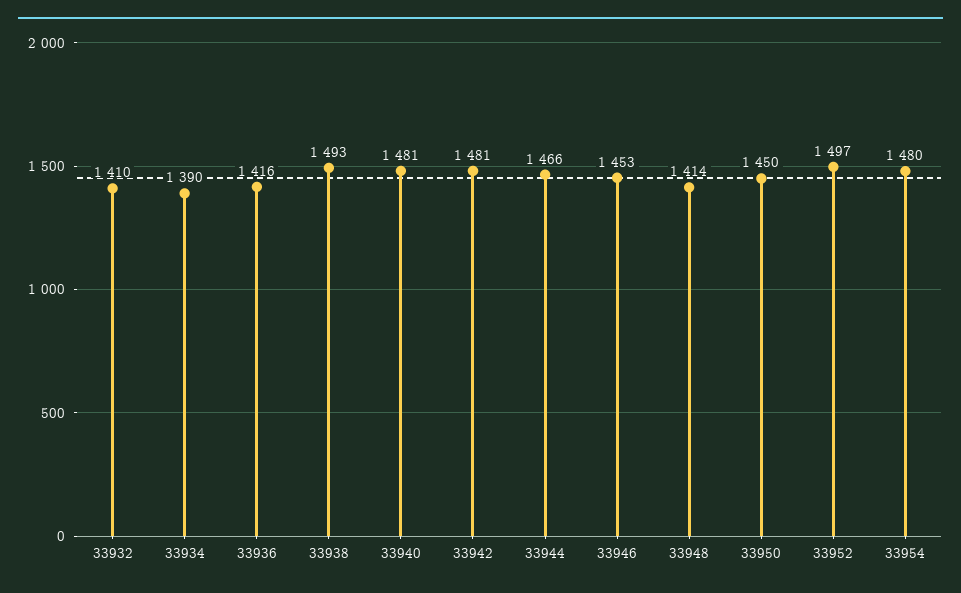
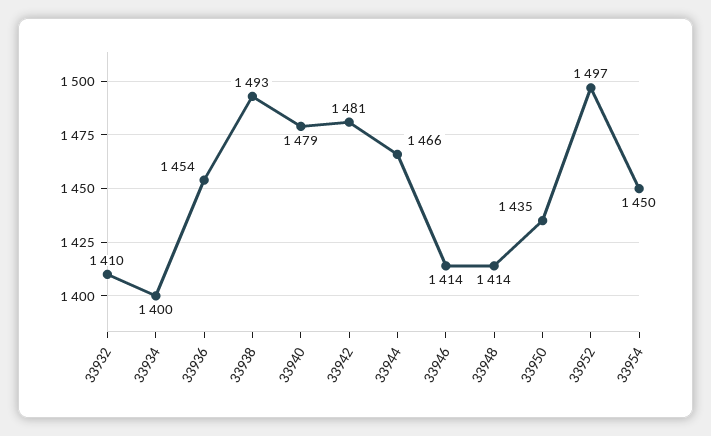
33934: 1390 -> 1400
33936: 1416 -> 1454
33940: 1481 -> 1479
33946: 1453 -> 1414
33950: 1450 -> 1435
33954: 1480 -> 1450

